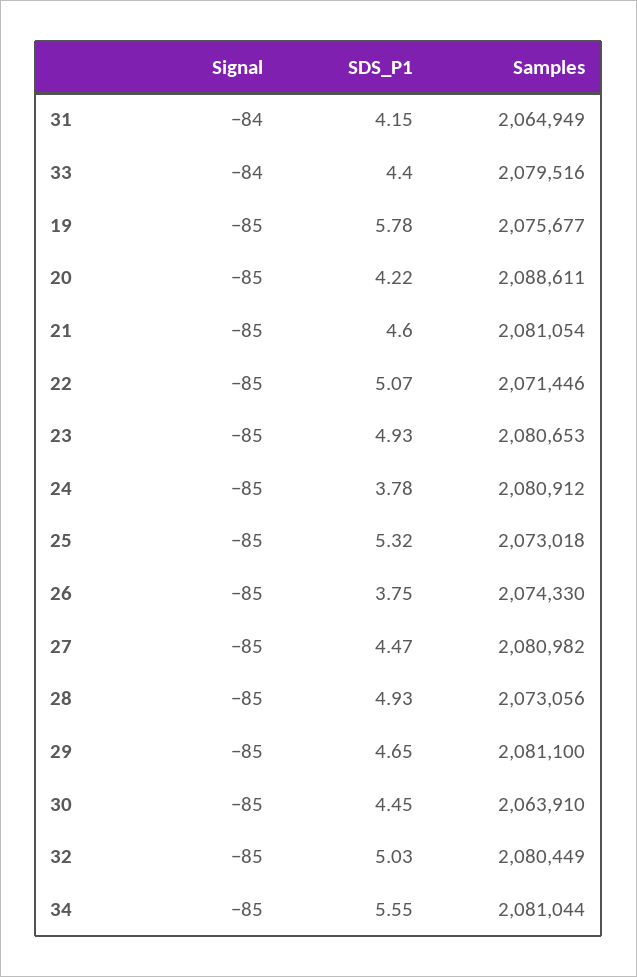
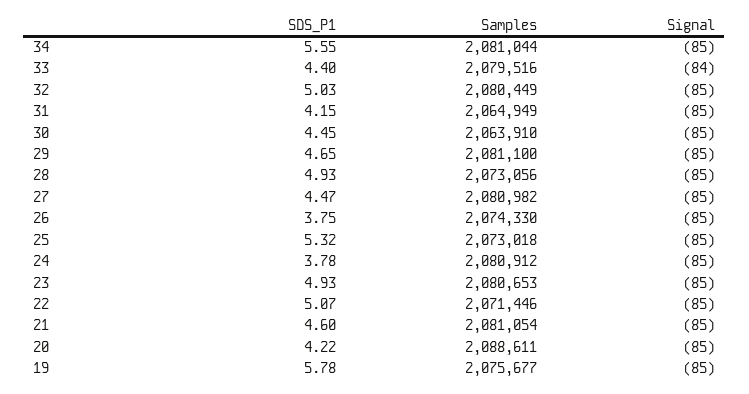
Signal, 31: -84 -> -85

